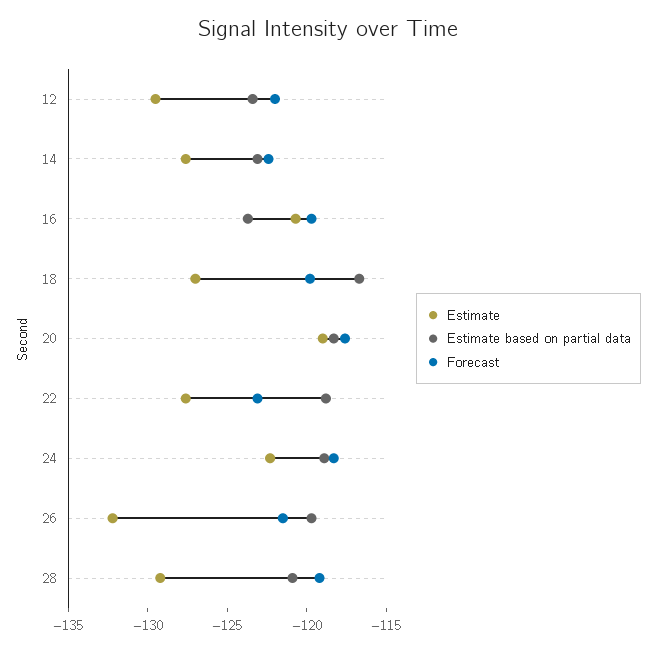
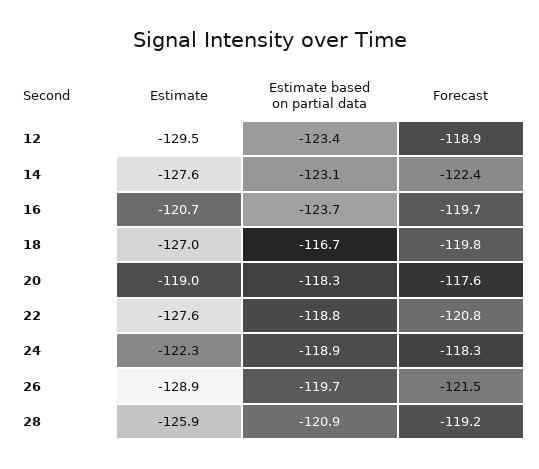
Forecast, 12: -122 -> -118.9
Forecast, 22: -123 -> -120.8
Estimate, 26: -132 -> -128.9
Estimate, 28: -129 -> -125.9

